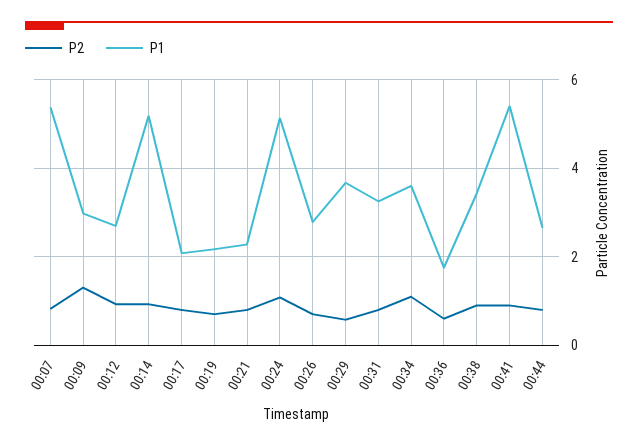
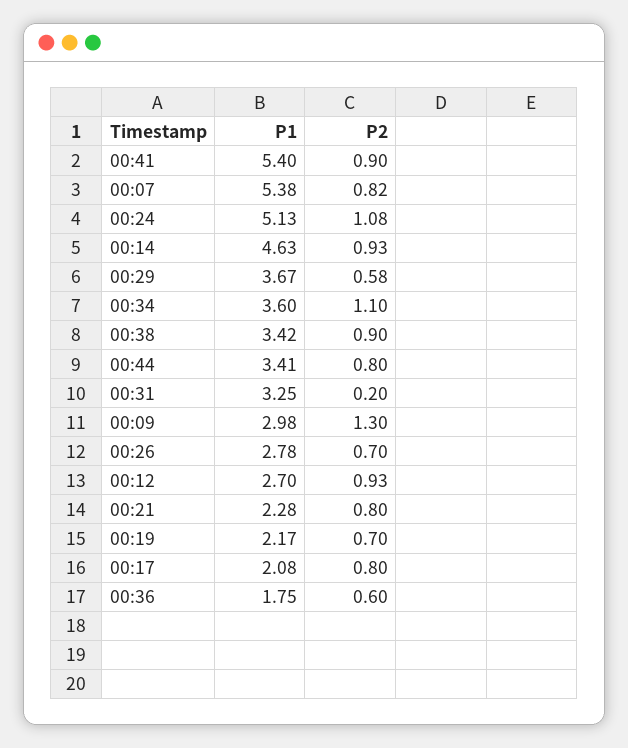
P1, 00:14: 5.2 -> 4.63
P2, 00:31: 0.8 -> 0.2
P1, 00:44: 2.6 -> 3.41

